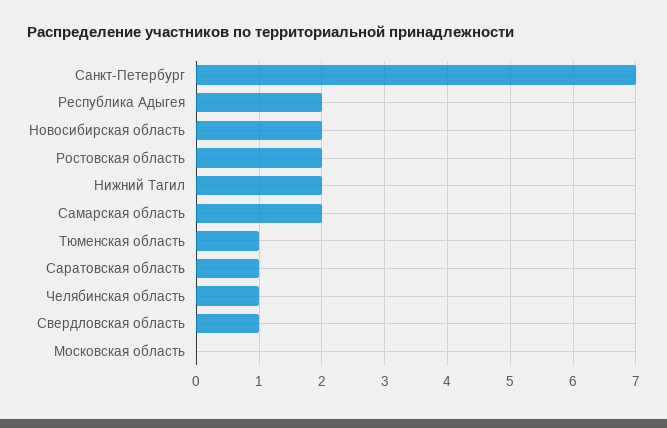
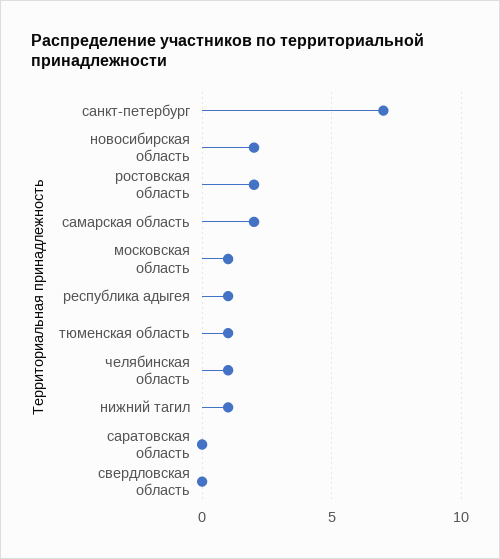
Республика Адыгея: 2 -> 1
Нижний Тагил: 2 -> 1
Саратовская область: 1 -> 0
Свердловская область: 1 -> 0
Московская область: 0 -> 1

